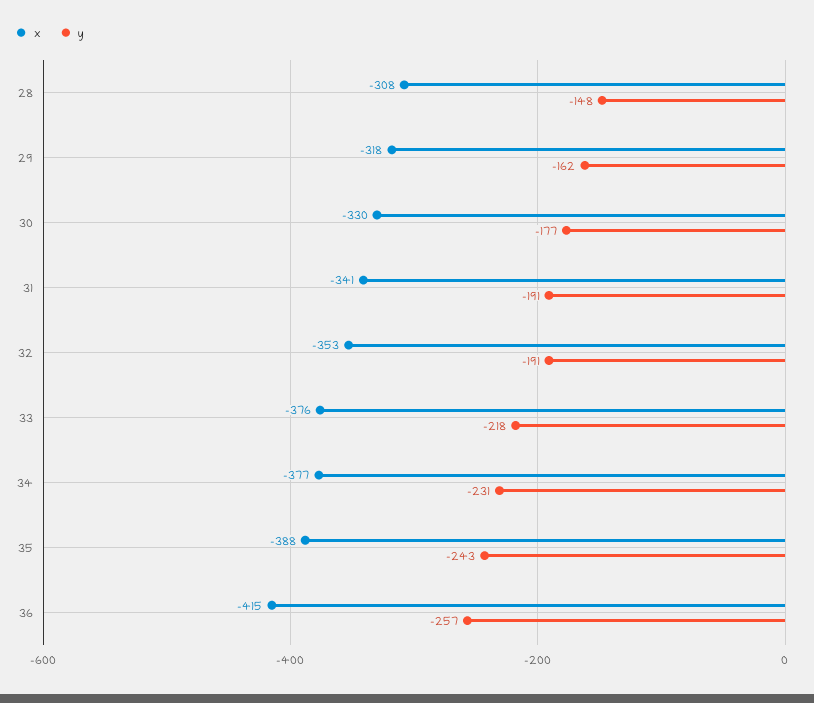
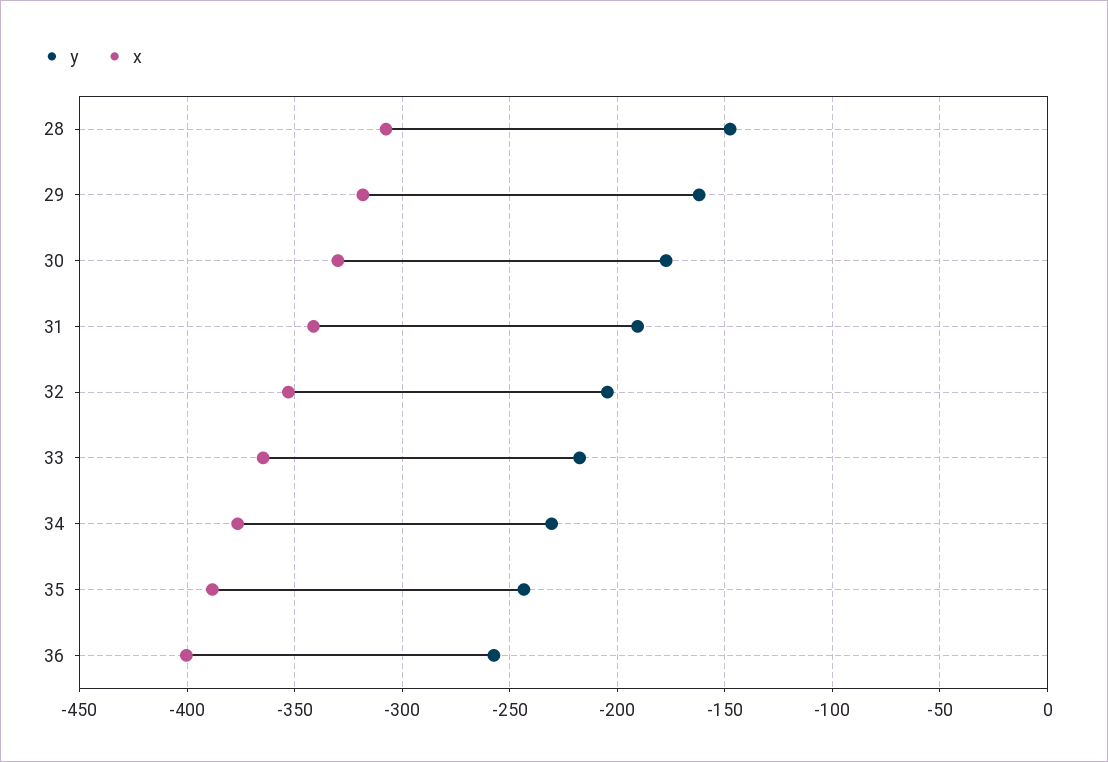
y, 32: -191 -> -205
x, 33: -376 -> -365
x, 36: -415 -> -400

